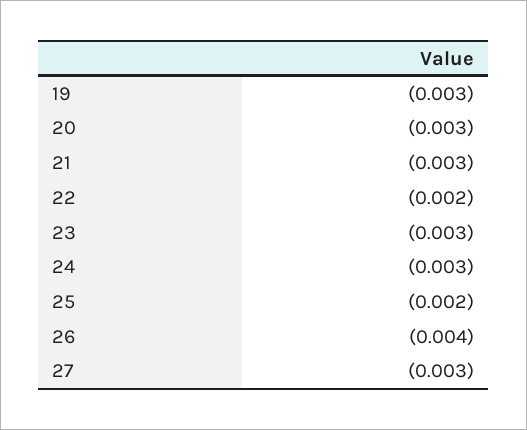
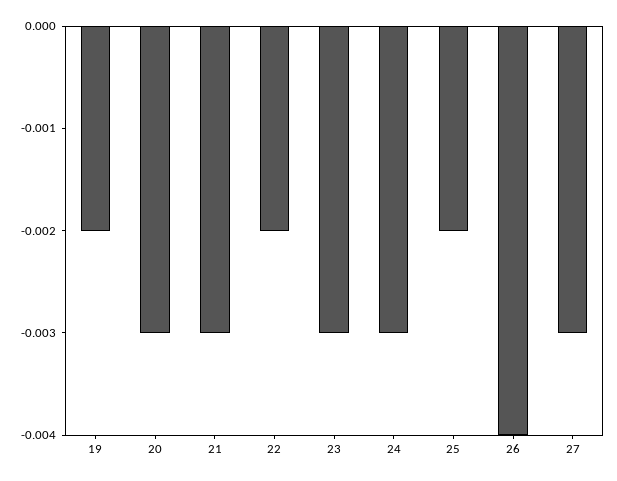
19: -0.003 -> -0.002

